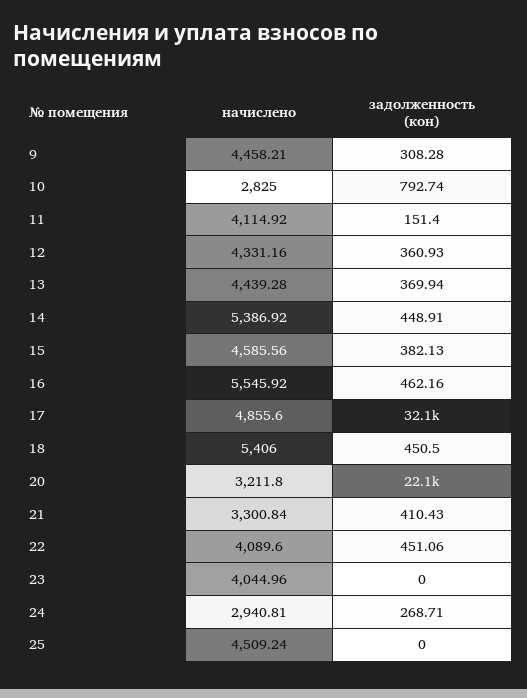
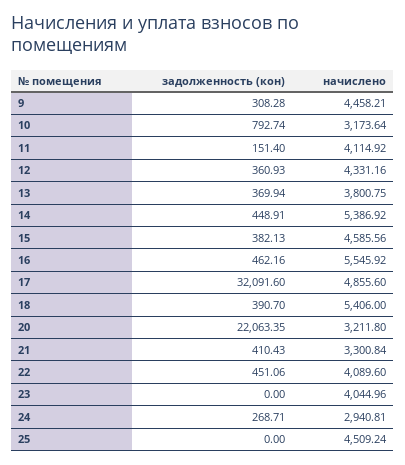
начислено, 10: 2825 -> 3173.64
начислено, 13: 4439.28 -> 3800.75
задолженность (кон), 18: 450.5 -> 390.7

